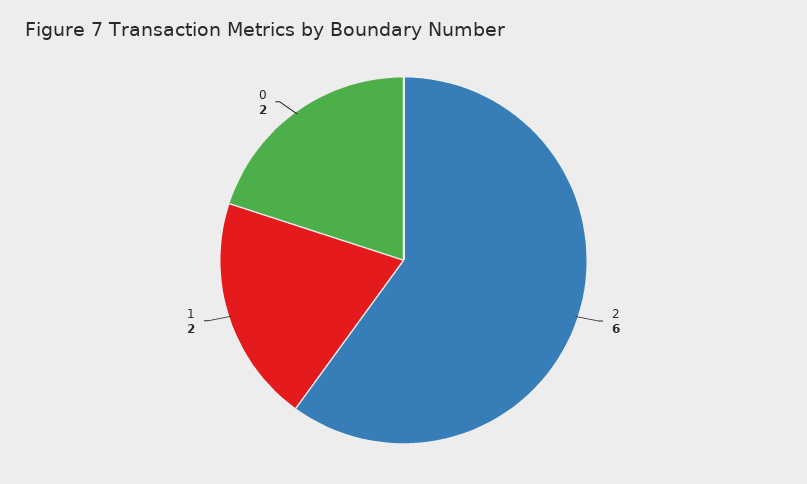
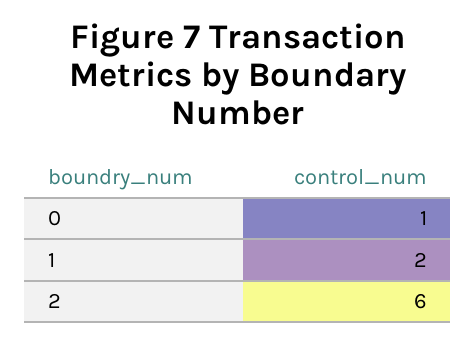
0: 2 -> 1

